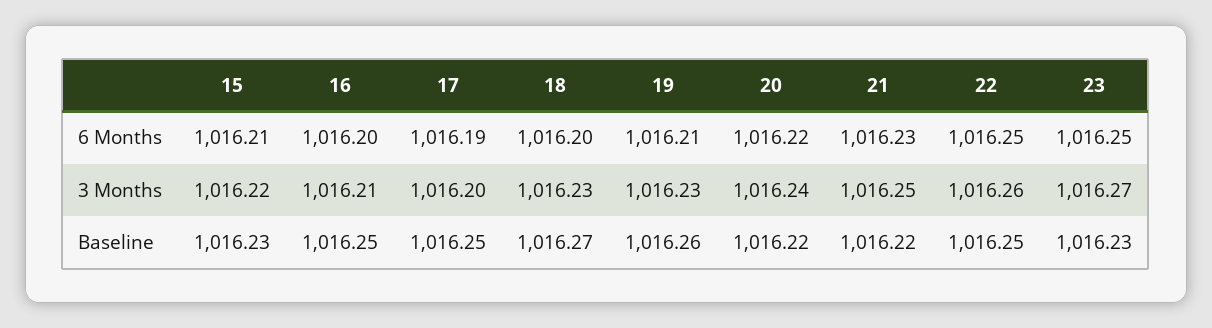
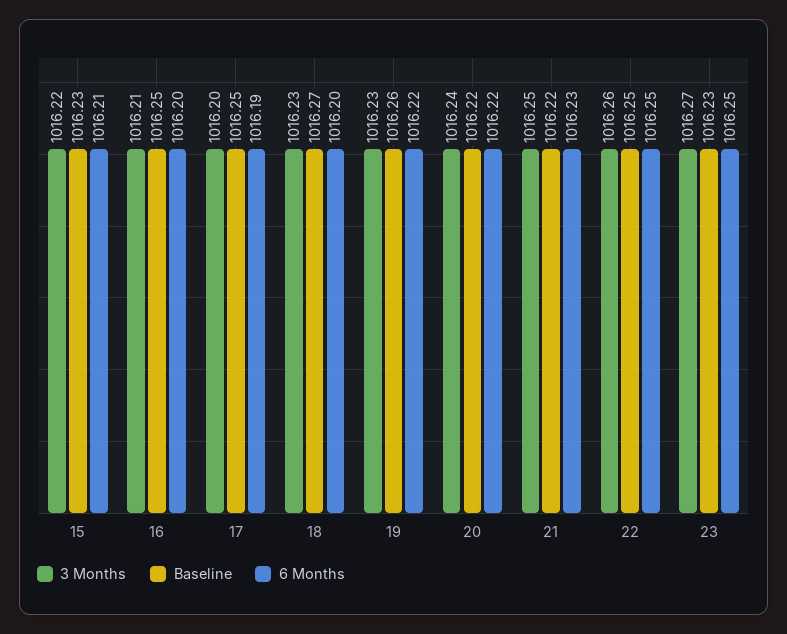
6 Months, 19: 1016.21 -> 1016.22

